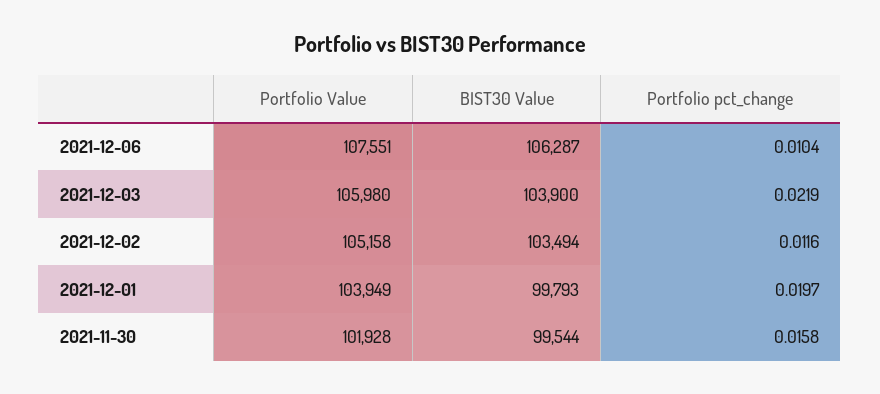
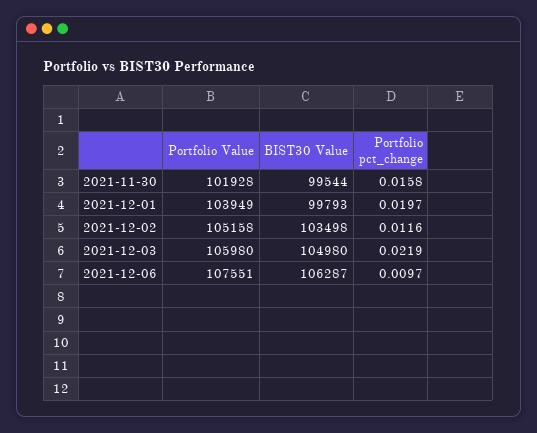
Portfolio pct_change, 2021-12-06: 0.0104 -> 0.0097
BIST30 Value, 2021-12-03: 103900 -> 104980
BIST30 Value, 2021-12-02: 103494 -> 103498

